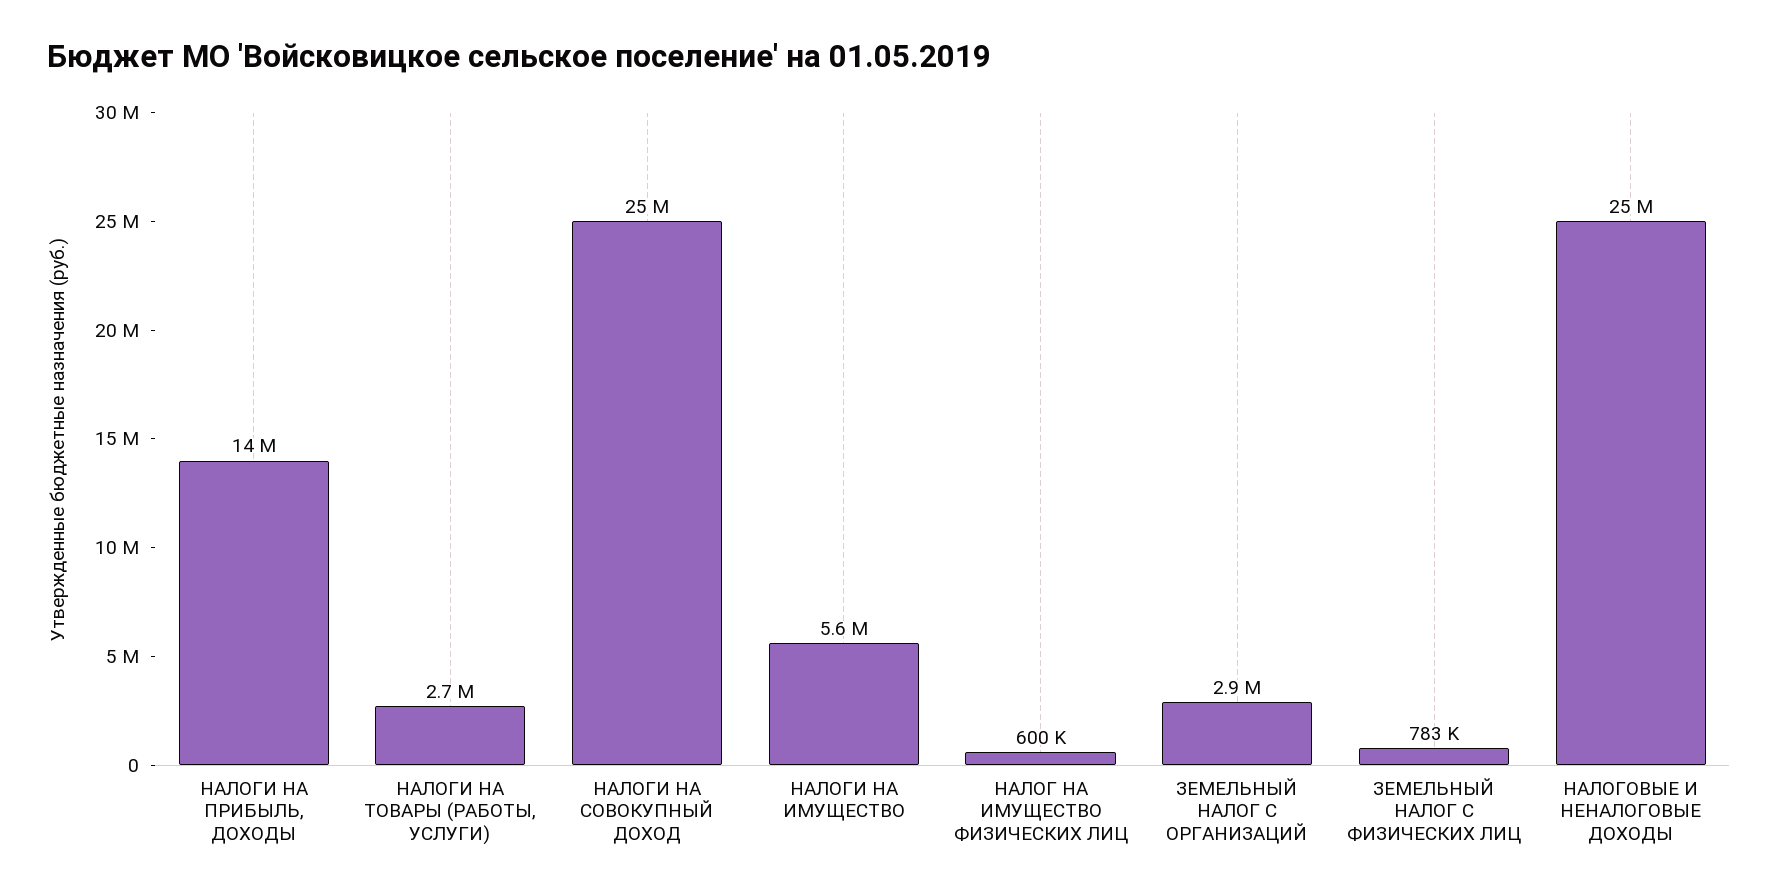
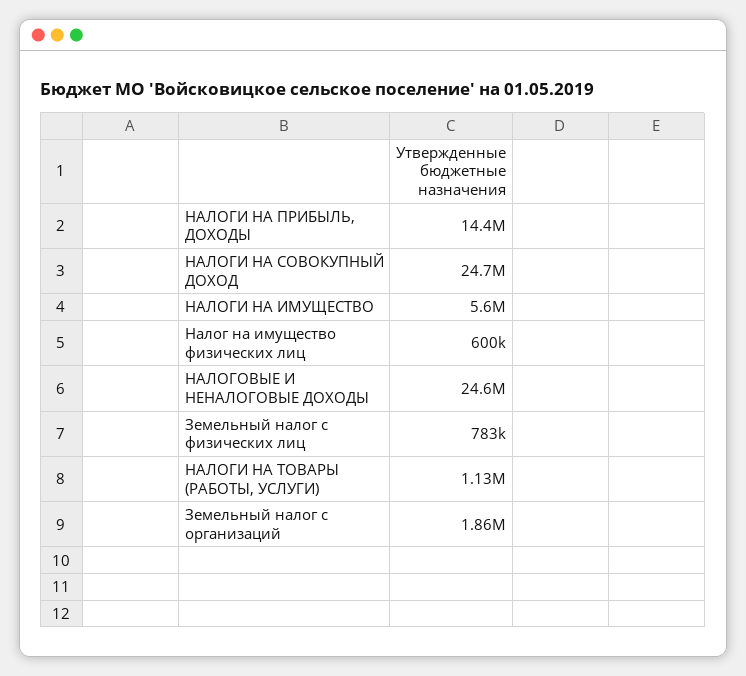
НАЛОГИ НА ТОВАРЫ (РАБОТЫ, УСЛУГИ): 2700000 -> 1130000
ЗЕМЕЛЬНЫЙ НАЛОГ С ОРГАНИЗАЦИЙ: 2900000 -> 1860000

